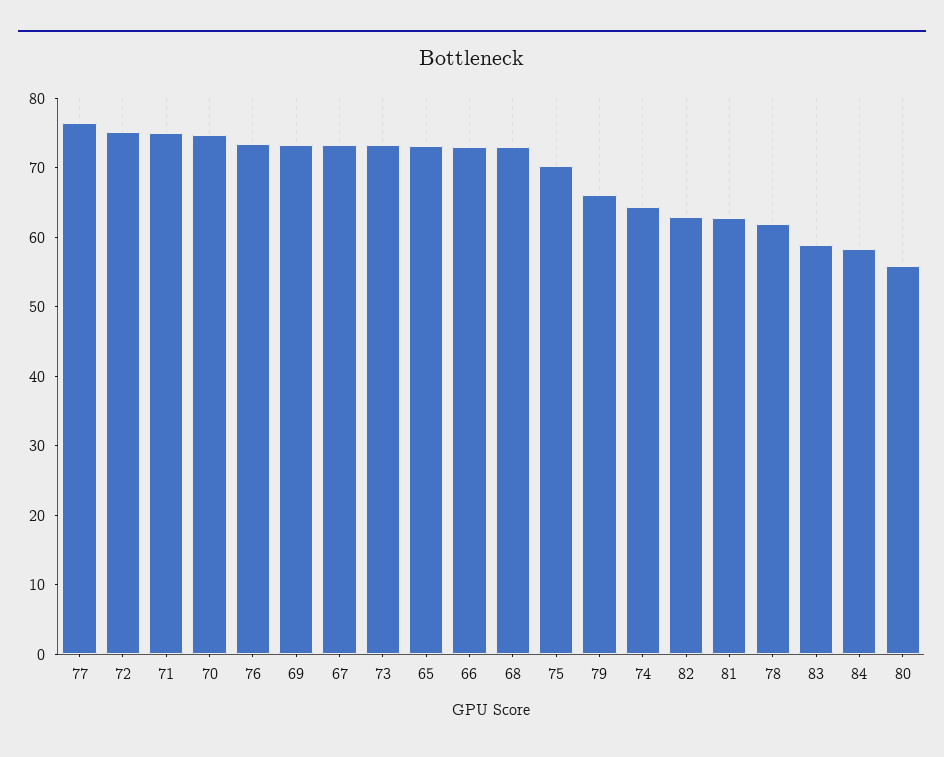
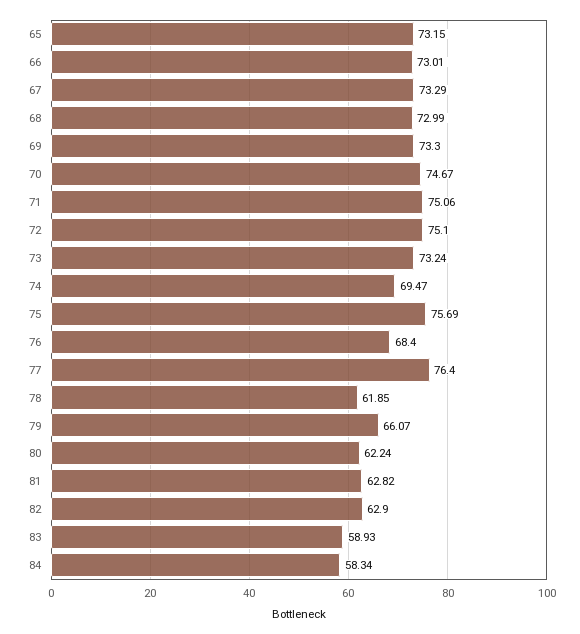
76: 74 -> 68.4
75: 70 -> 75.69
74: 64 -> 69.47
80: 56 -> 62.24

